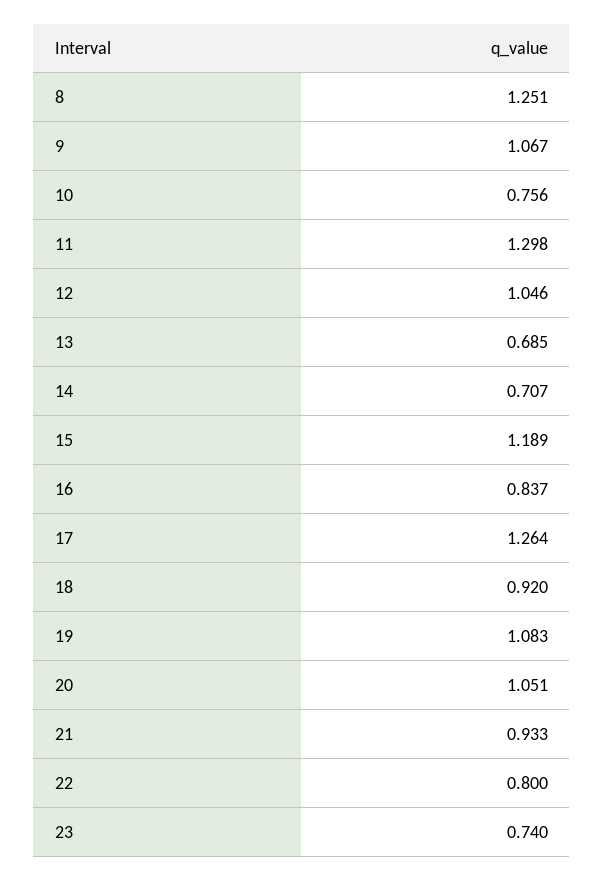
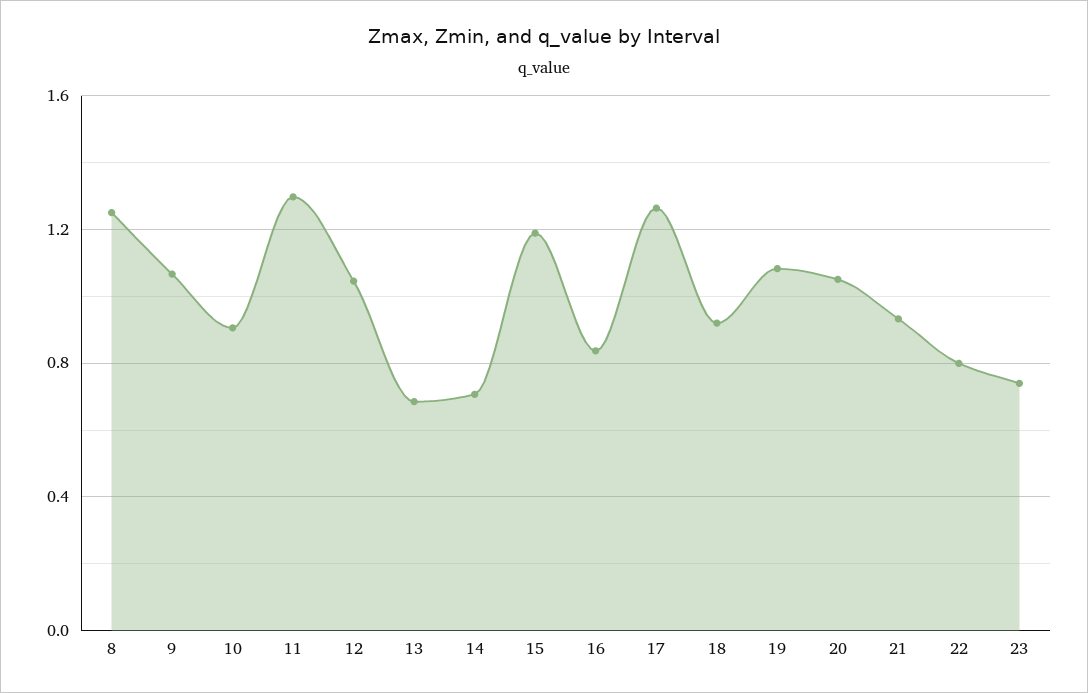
10: 0.756 -> 0.9

